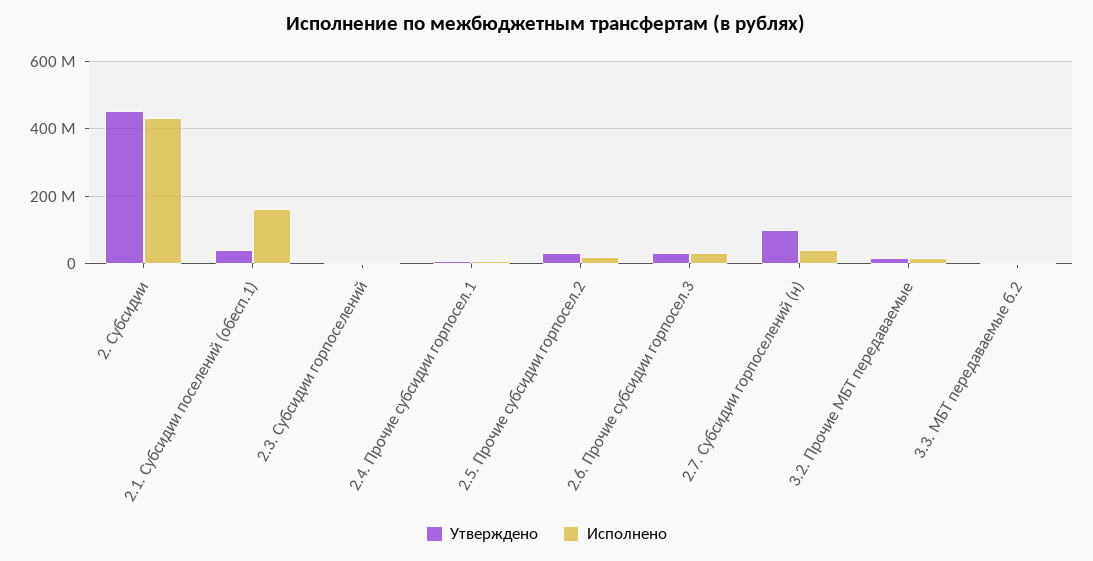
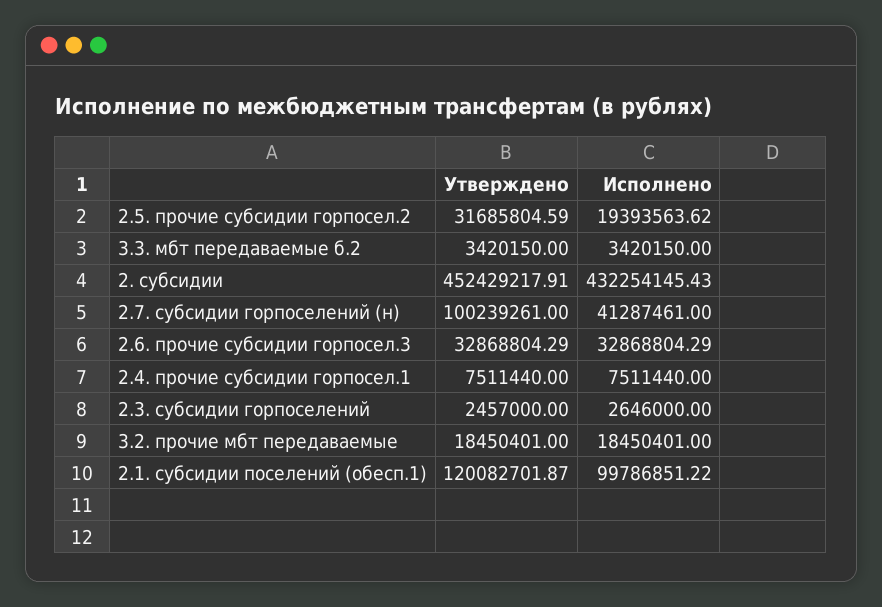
Утверждено, 2.1. Субсидии поселений (обесп.1): 40000000 -> 120082701.87
Исполнено, 2.1. Субсидии поселений (обесп.1): 160000000 -> 99786851.22

